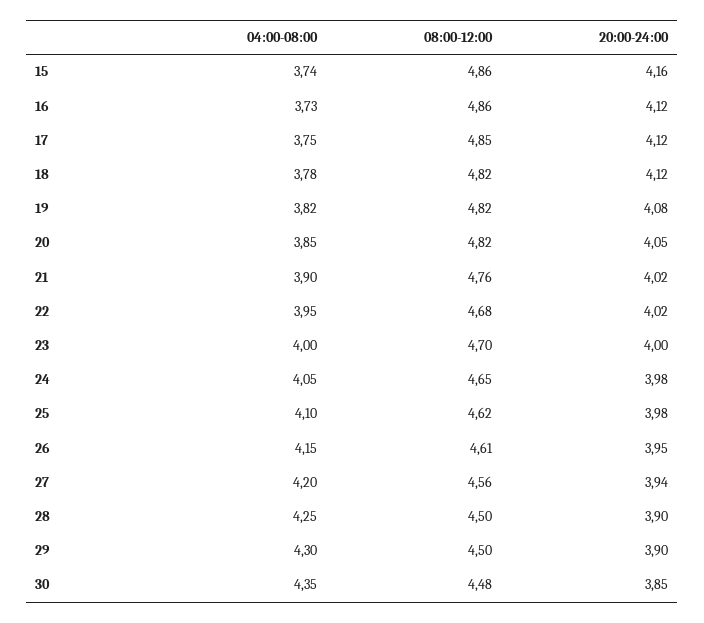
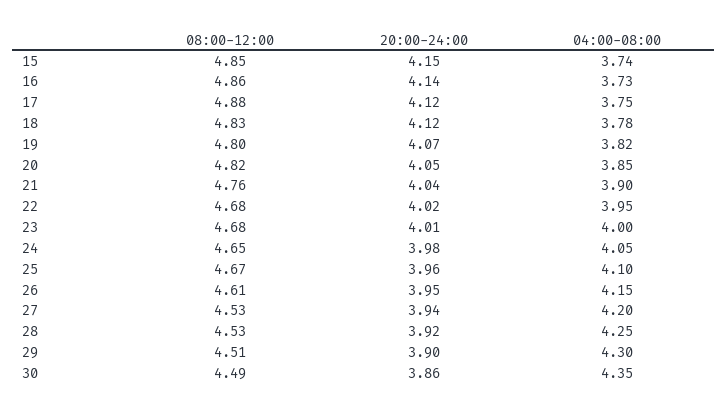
08:00-12:00, 15: 4.86 -> 4.85
20:00-24:00, 15: 4.16 -> 4.15
20:00-24:00, 16: 4.12 -> 4.14
08:00-12:00, 17: 4.85 -> 4.88
08:00-12:00, 18: 4.82 -> 4.83
08:00-12:00, 19: 4.82 -> 4.8
20:00-24:00, 19: 4.08 -> 4.07
20:00-24:00, 21: 4.02 -> 4.04
08:00-12:00, 23: 4.7 -> 4.68
20:00-24:00, 23: 4 -> 4.01
08:00-12:00, 25: 4.62 -> 4.67
20:00-24:00, 25: 3.98 -> 3.96
08:00-12:00, 27: 4.56 -> 4.53
08:00-12:00, 28: 4.5 -> 4.53
20:00-24:00, 28: 3.9 -> 3.92
08:00-12:00, 29: 4.5 -> 4.51
08:00-12:00, 30: 4.48 -> 4.49
20:00-24:00, 30: 3.85 -> 3.86

